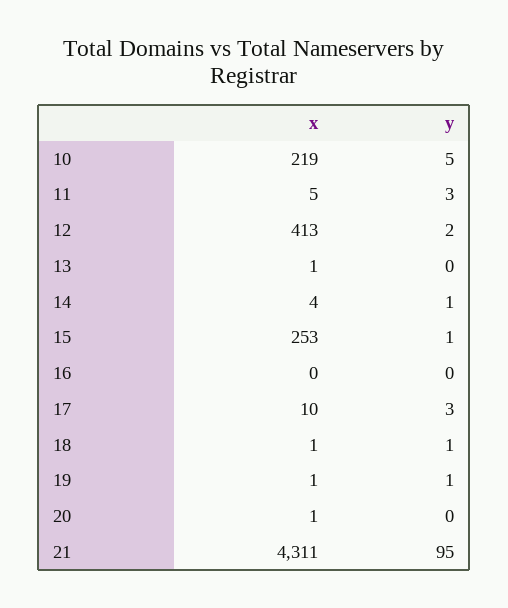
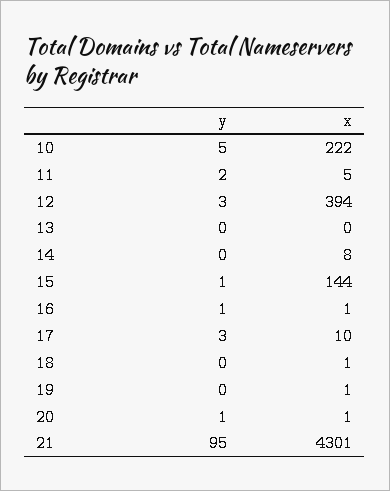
x, 10: 219 -> 222
y, 11: 3 -> 2
x, 12: 413 -> 394
y, 12: 2 -> 3
x, 13: 1 -> 0
x, 14: 4 -> 8
y, 14: 1 -> 0
x, 15: 253 -> 144
x, 16: 0 -> 1
y, 16: 0 -> 1
y, 18: 1 -> 0
y, 19: 1 -> 0
y, 20: 0 -> 1
x, 21: 4311 -> 4301

